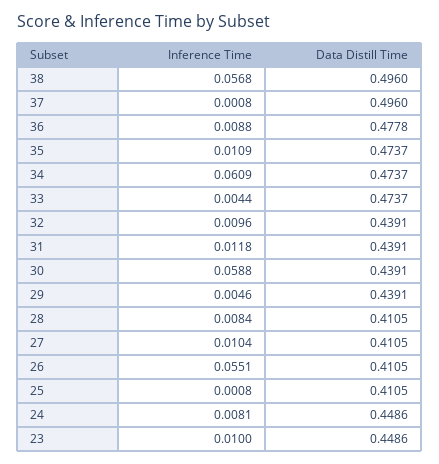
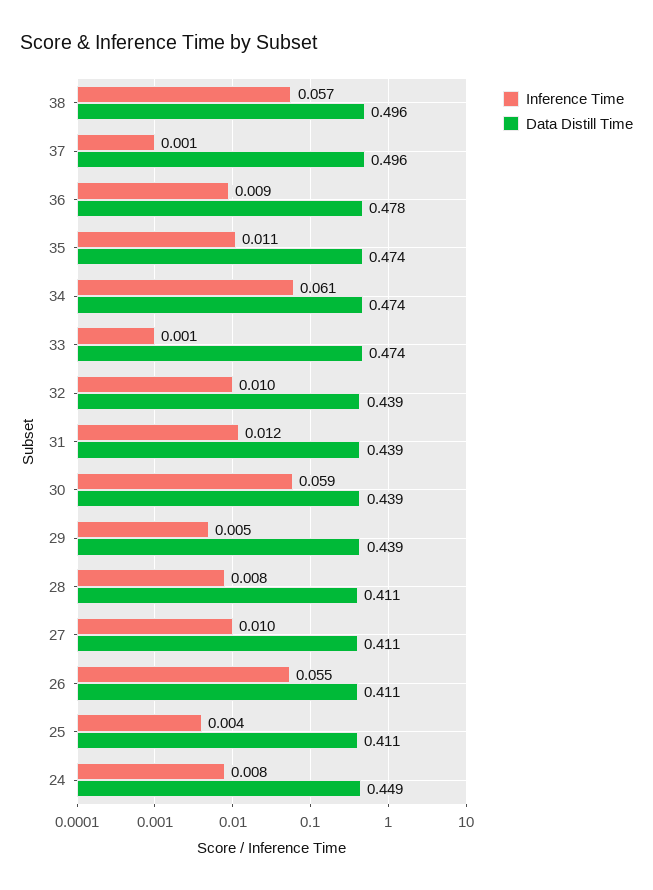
Inference Time, 33: 0.0044 -> 0.001
Inference Time, 25: 0.0008 -> 0.004
Inference Time, 23: 0.01 -> none
Data Distill Time, 23: 0.4486 -> none

